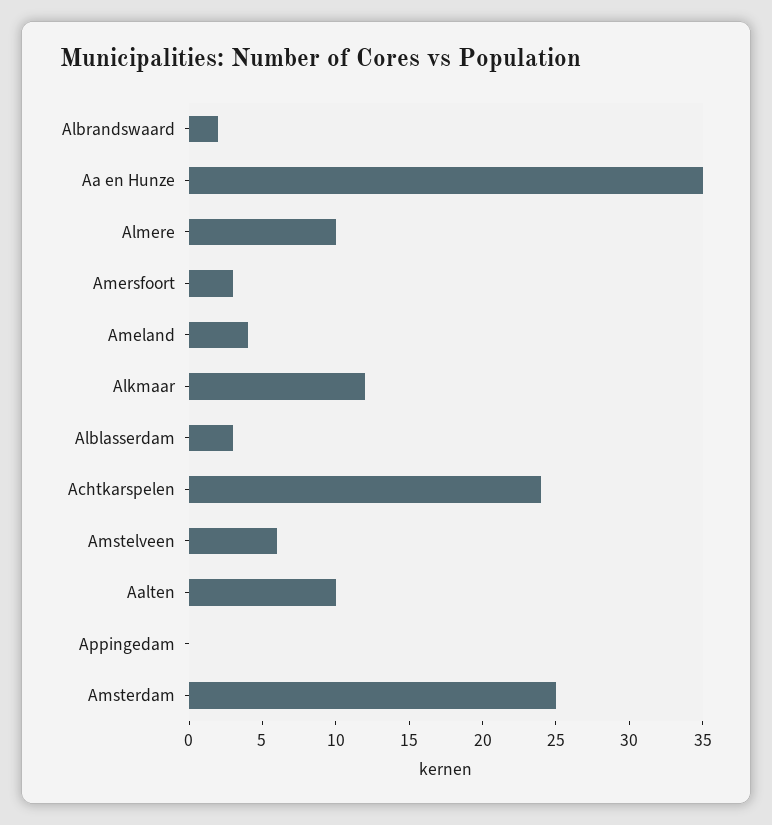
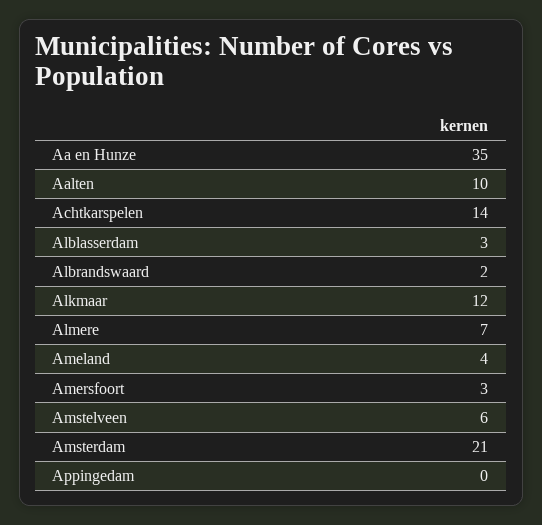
Almere: 10 -> 7
Achtkarspelen: 24 -> 14
Amsterdam: 25 -> 21

